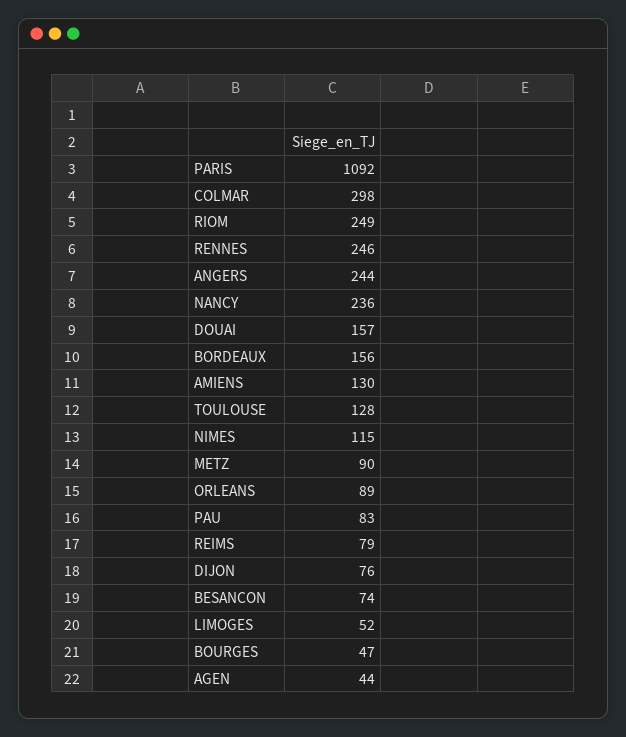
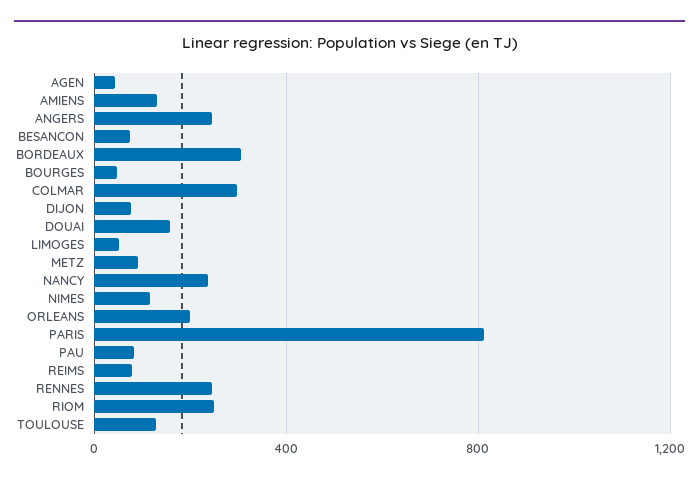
PARIS: 1092 -> 800
BORDEAUX: 156 -> 300
ORLEANS: 89 -> 200

